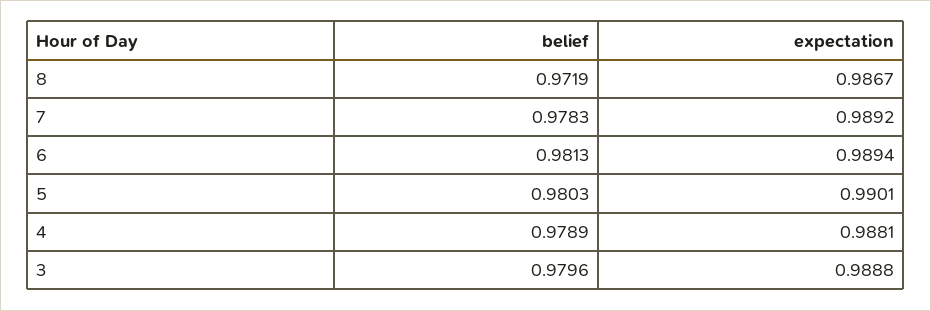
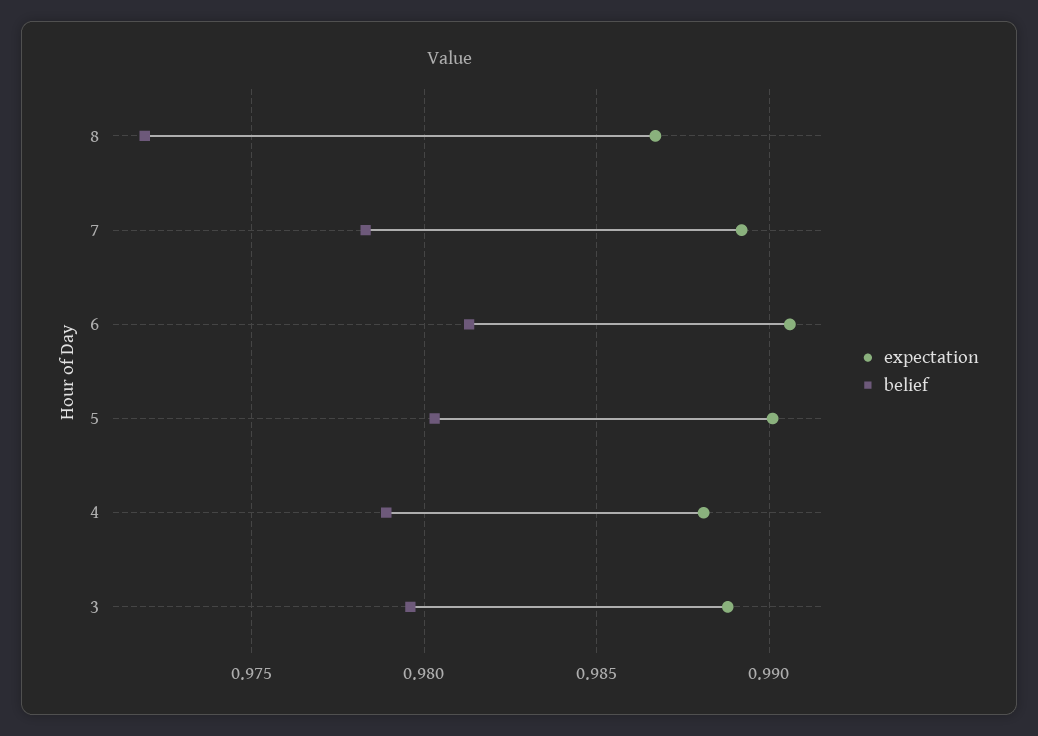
expectation, 6: 0.9894 -> 0.9905

